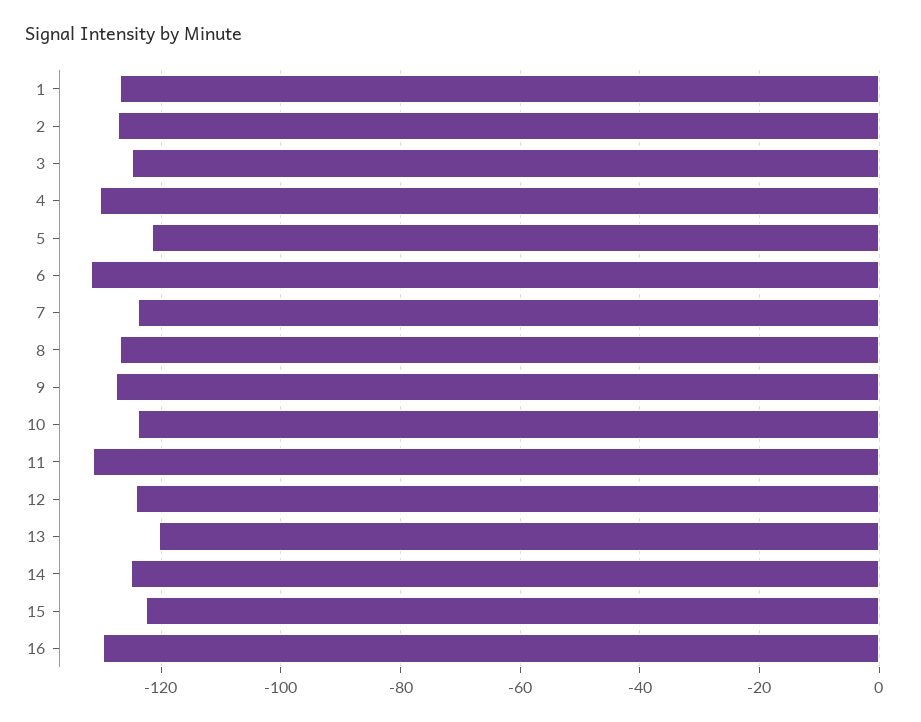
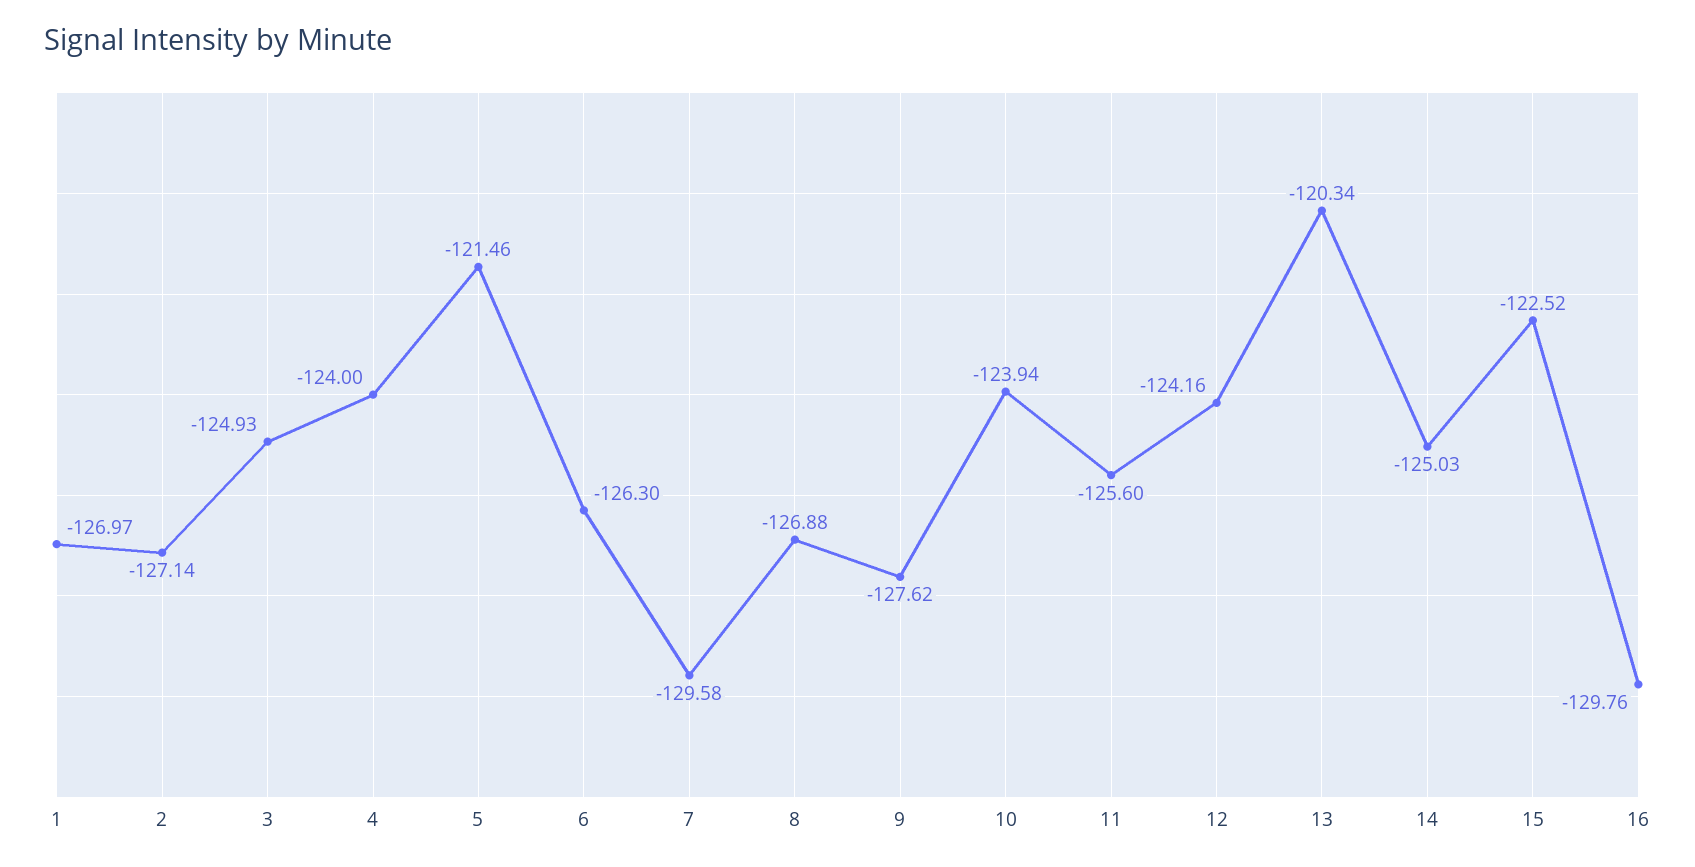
4: -130 -> -124
6: -132 -> -126.3
7: -124 -> -129.58
11: -132 -> -125.6

